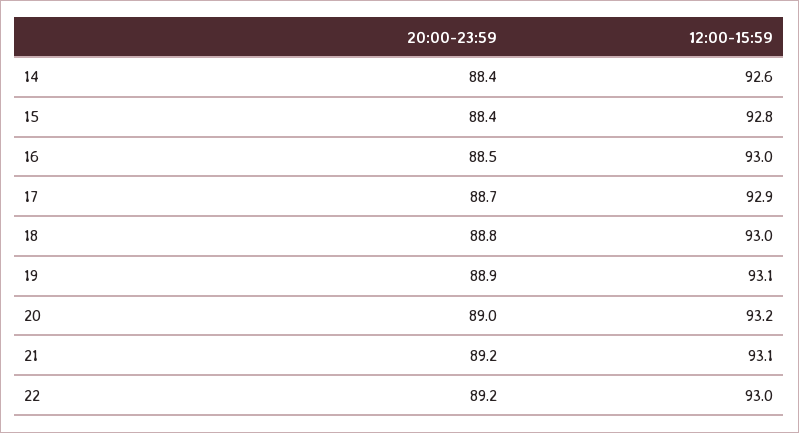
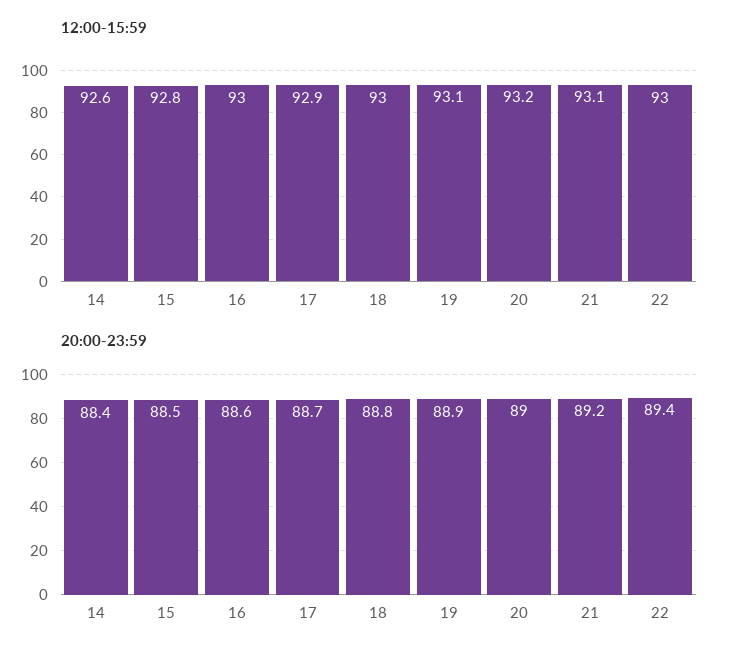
20:00-23:59, 15: 88.4 -> 88.5
20:00-23:59, 16: 88.5 -> 88.6
20:00-23:59, 22: 89.2 -> 89.4

